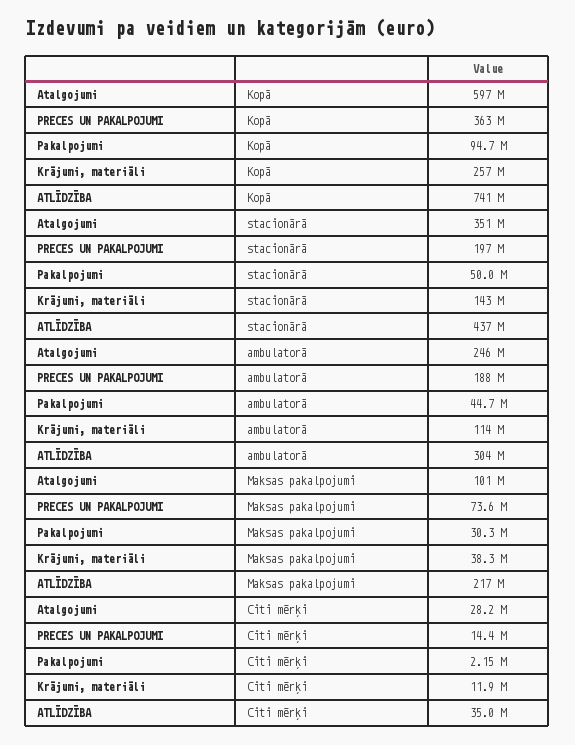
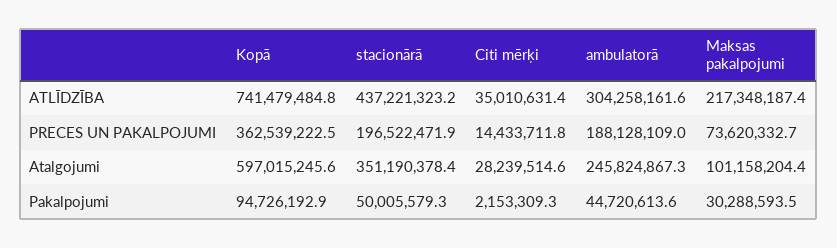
Krājumi, materiāli, Kopā: 257000000 -> none
Krājumi, materiāli, stacionārā: 143000000 -> none
Krājumi, materiāli, ambulatorā: 114000000 -> none
Krājumi, materiāli, Maksas pakalpojumi: 38300000 -> none
Krājumi, materiāli, Citi mērķi: 11900000 -> none

